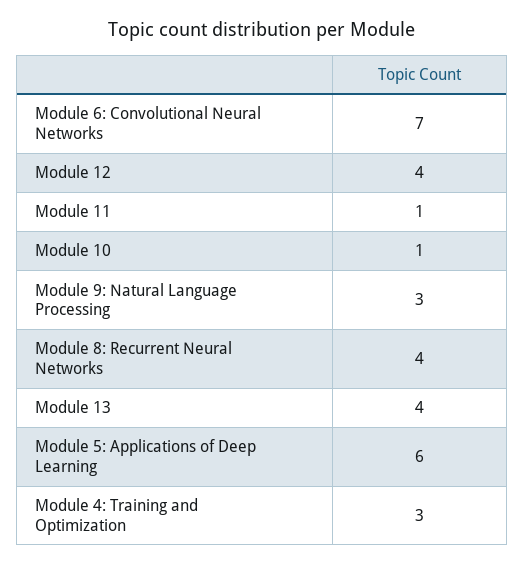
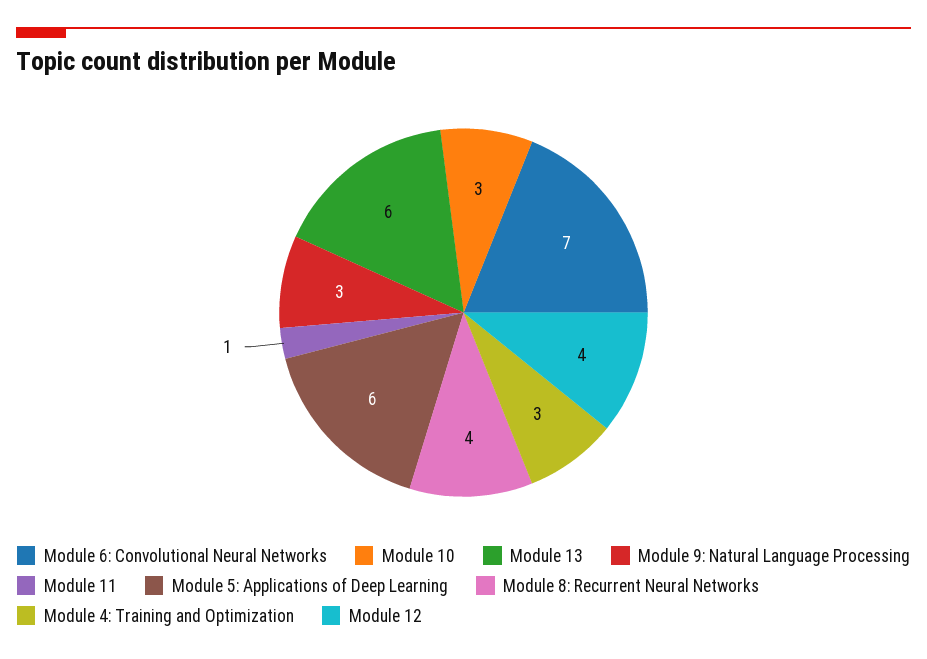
Module 10: 1 -> 3
Module 13: 4 -> 6

